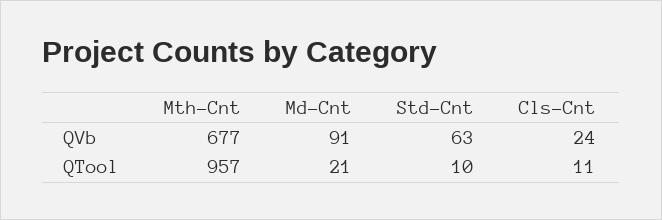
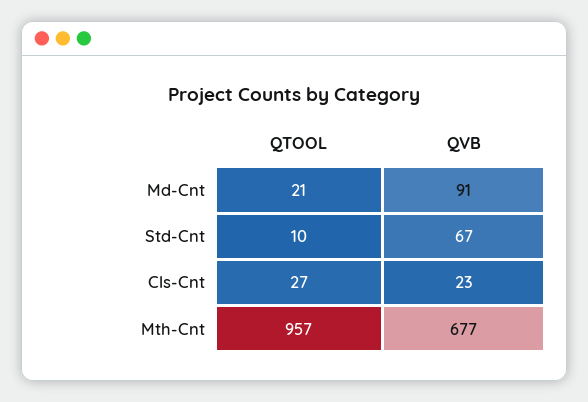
Std-Cnt, QVb: 63 -> 67
Cls-Cnt, QVb: 24 -> 23
Cls-Cnt, QTool: 11 -> 27

